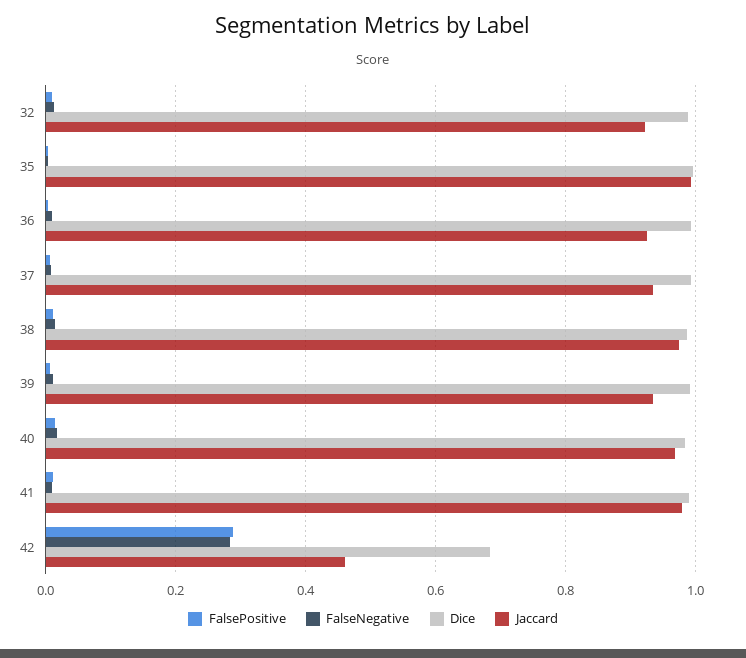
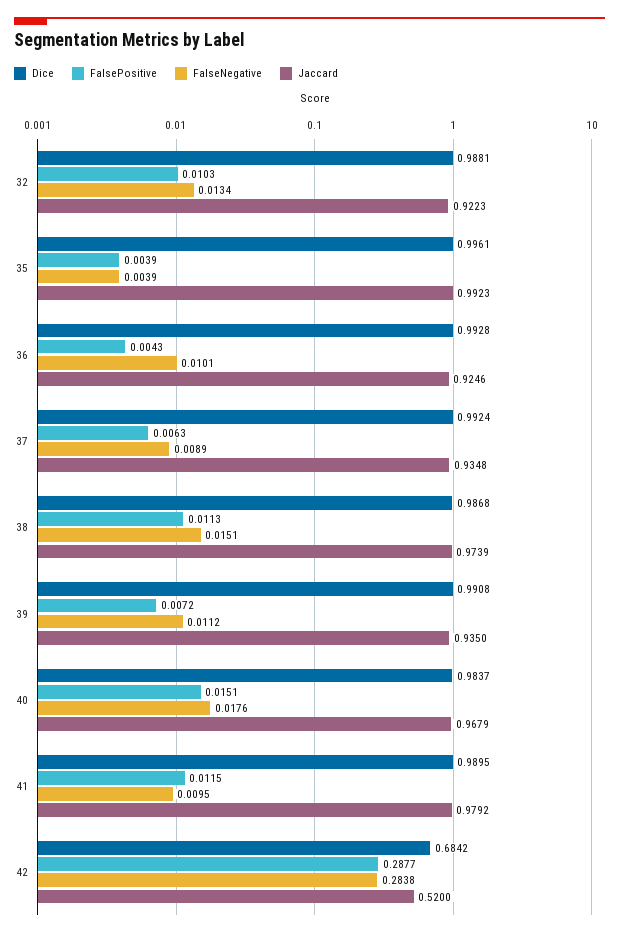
Jaccard, 42: 0.46 -> 0.52

